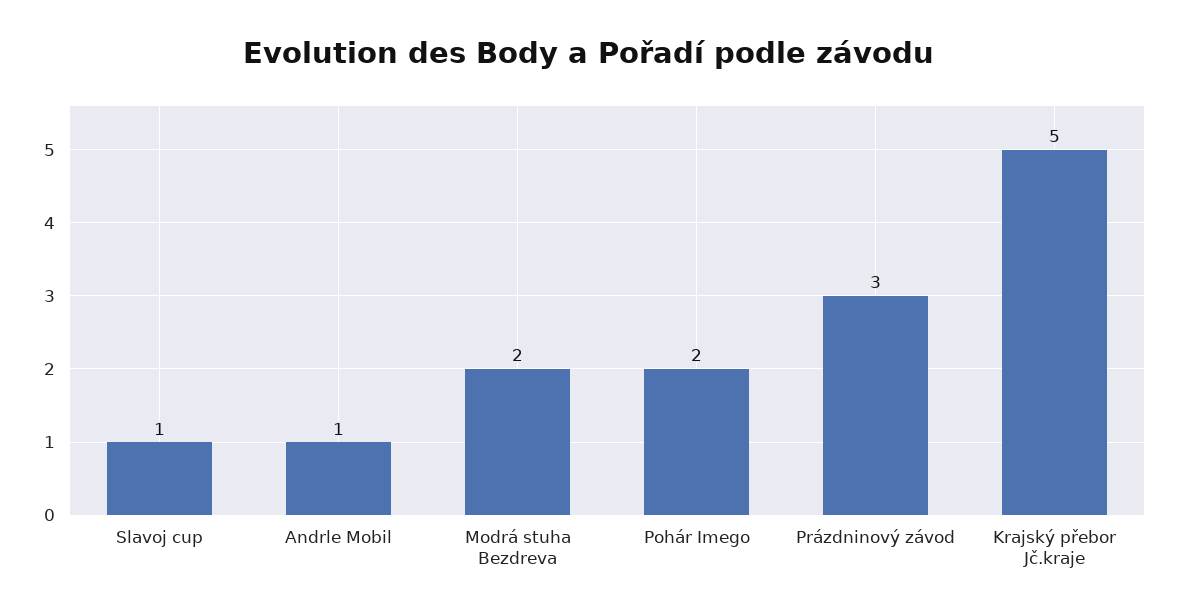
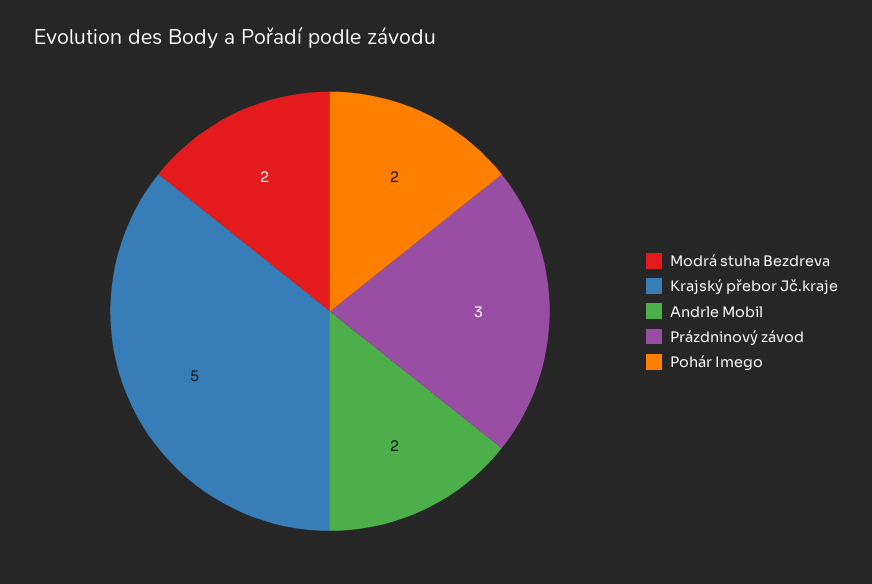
Slavoj cup: 1 -> none
Andrle Mobil: 1 -> 2

